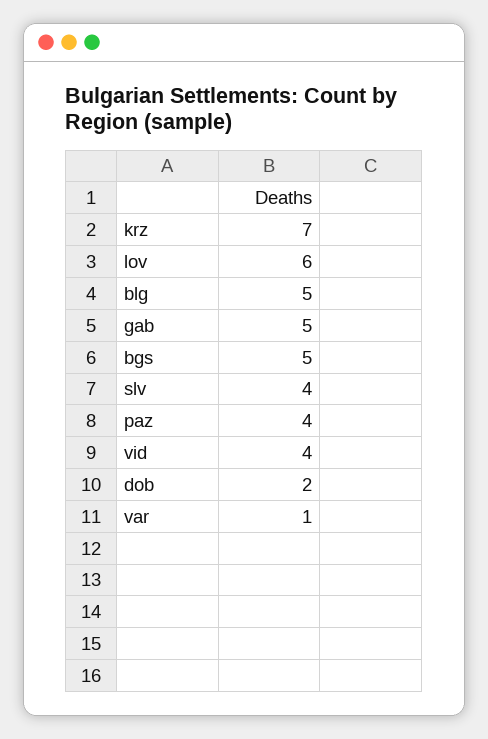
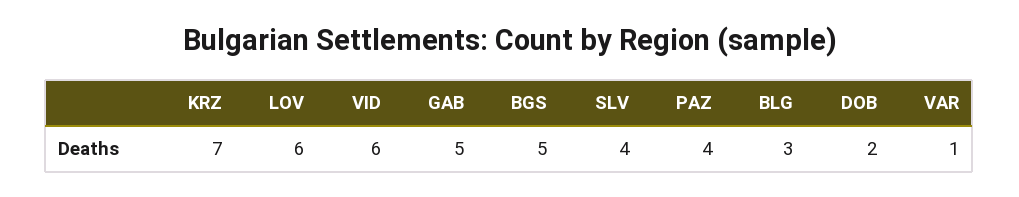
blg: 5 -> 3
vid: 4 -> 6

